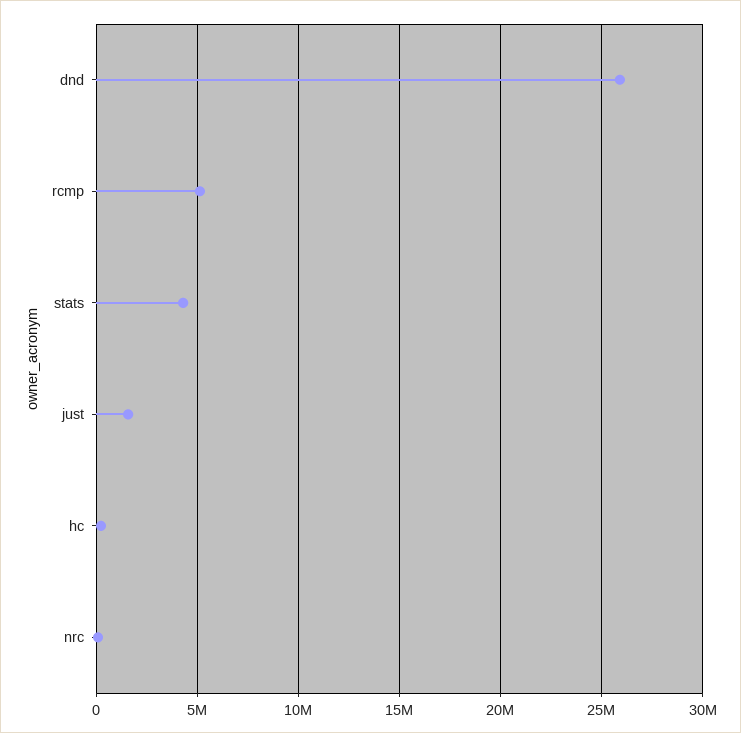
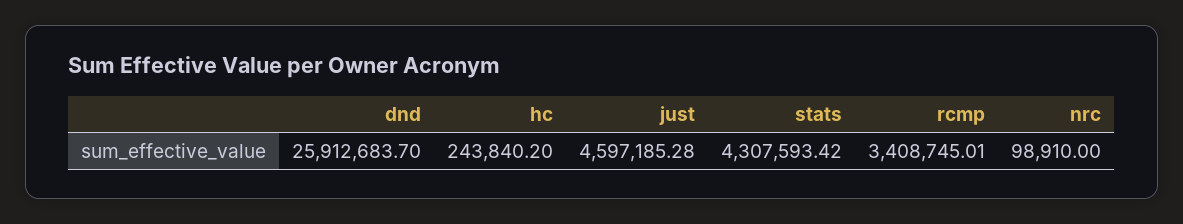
rcmp: 5000000 -> 3408745.01
just: 1500000 -> 4597185.28

